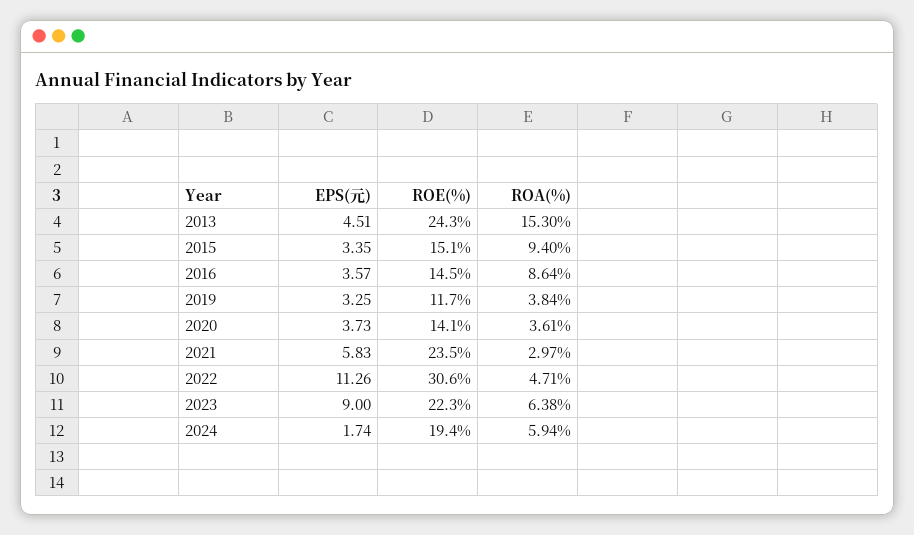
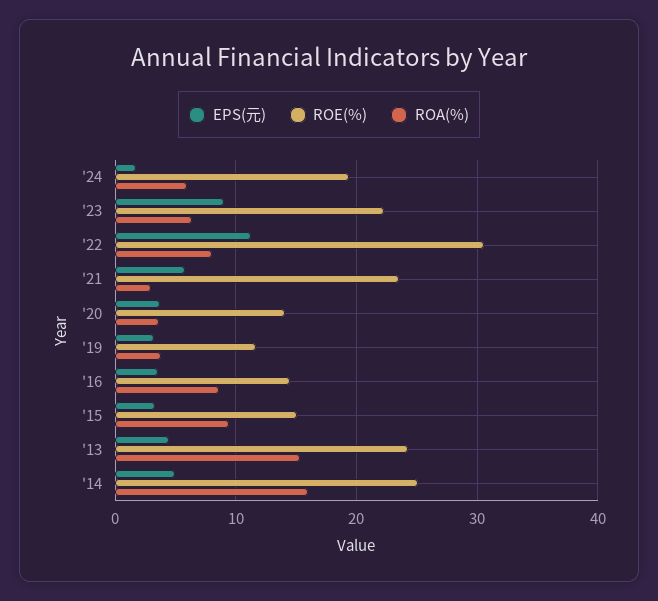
ROA(%), 2022: 4.71 -> 8
EPS(元), '14: none -> 5
ROE(%), '14: none -> 25
ROA(%), '14: none -> 16

